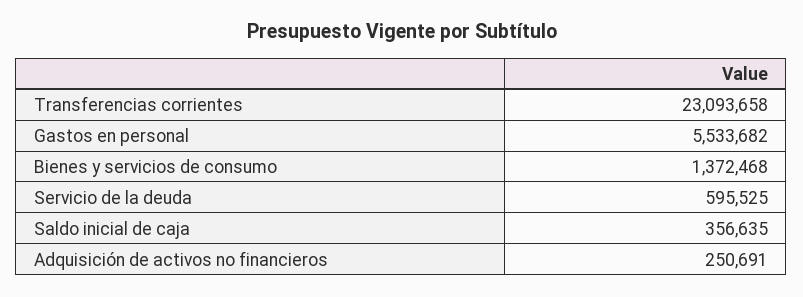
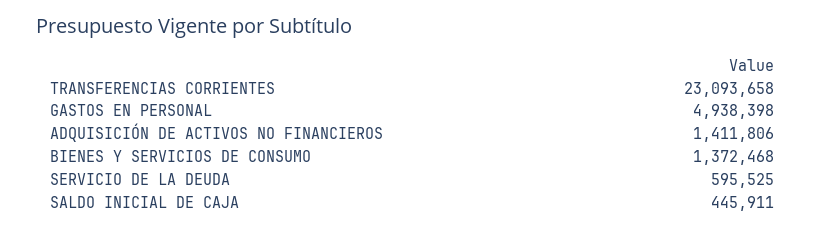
Gastos en personal: 5533682 -> 4938398
Saldo inicial de caja: 356635 -> 445911
Adquisición de activos no financieros: 250691 -> 1411806

